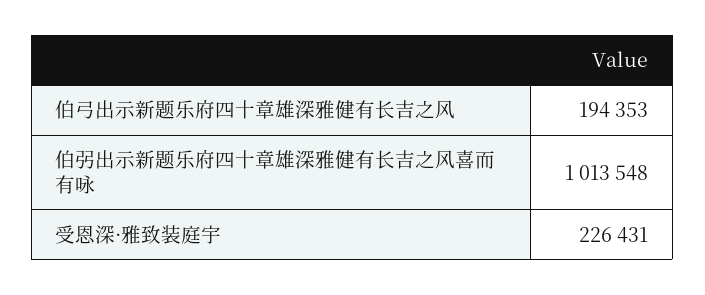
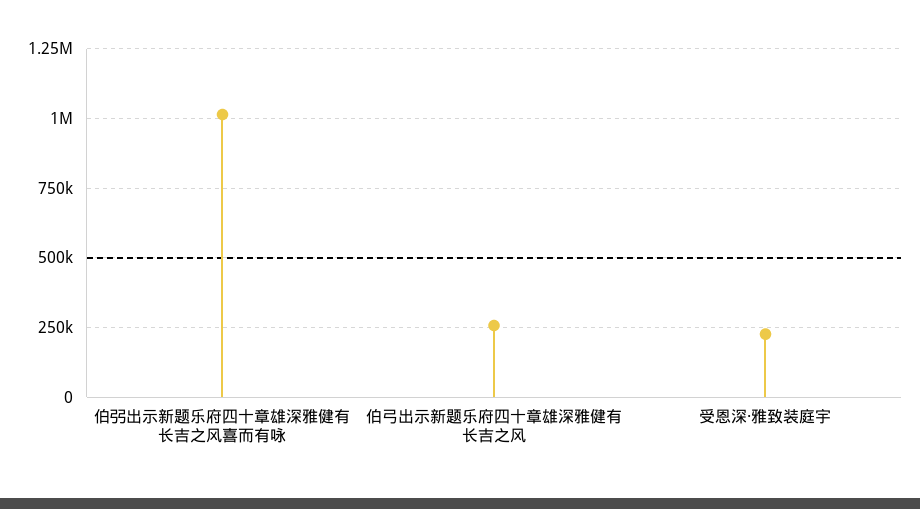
伯弓出示新题乐府四十章雄深雅健有长吉之风: 194353 -> 250000

